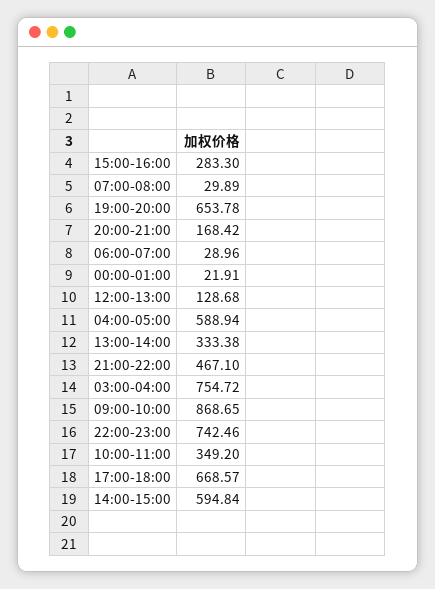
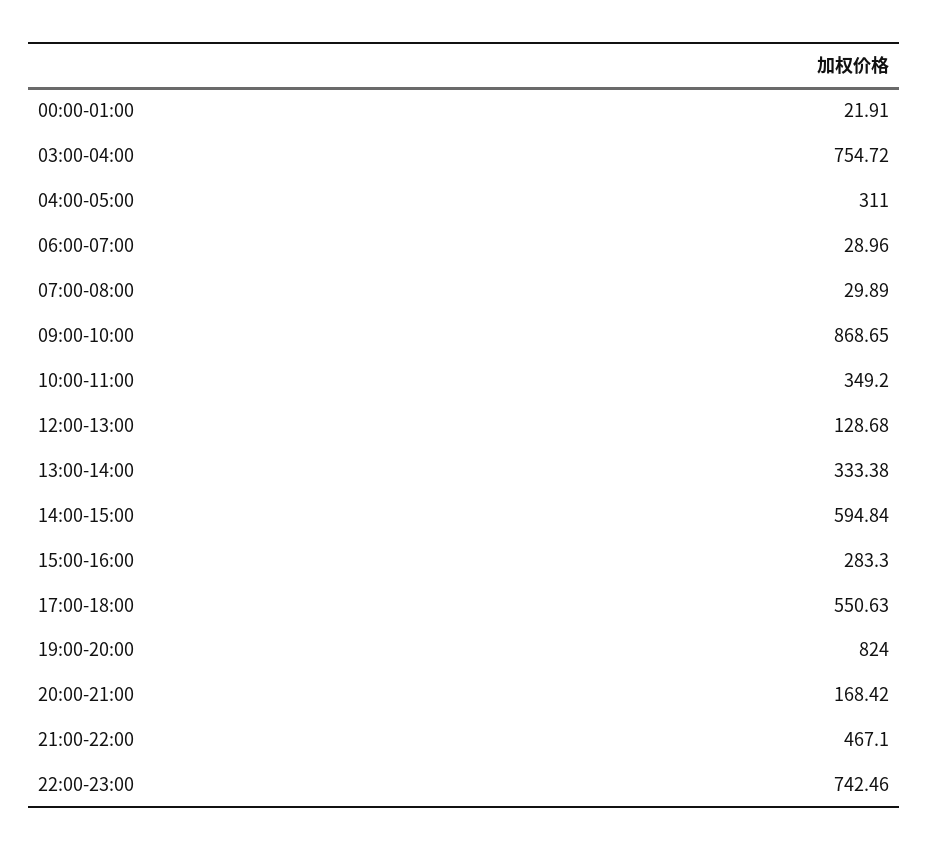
19:00-20:00: 653.78 -> 824
04:00-05:00: 588.94 -> 311
17:00-18:00: 668.57 -> 550.63

